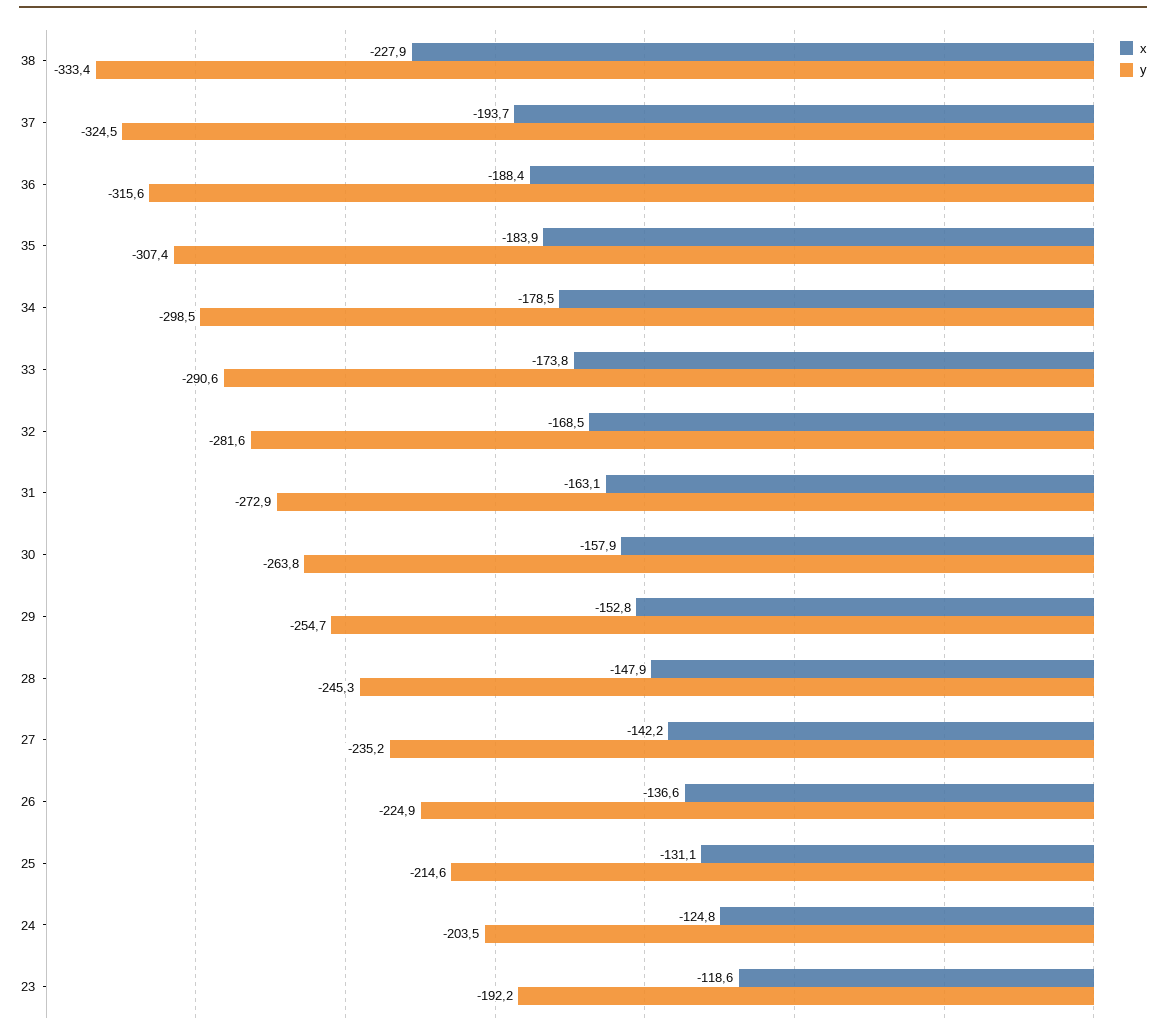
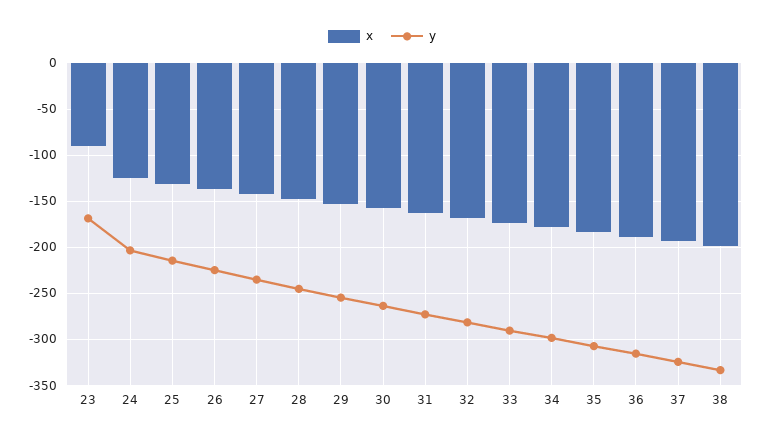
x, 38: -227.9 -> -200
x, 23: -118.6 -> -90
y, 23: -192.2 -> -170

